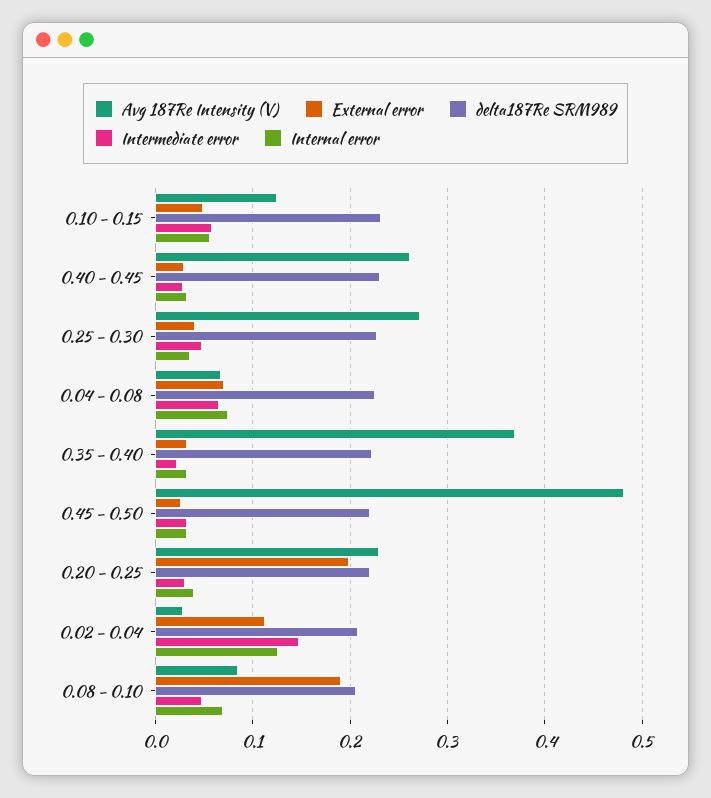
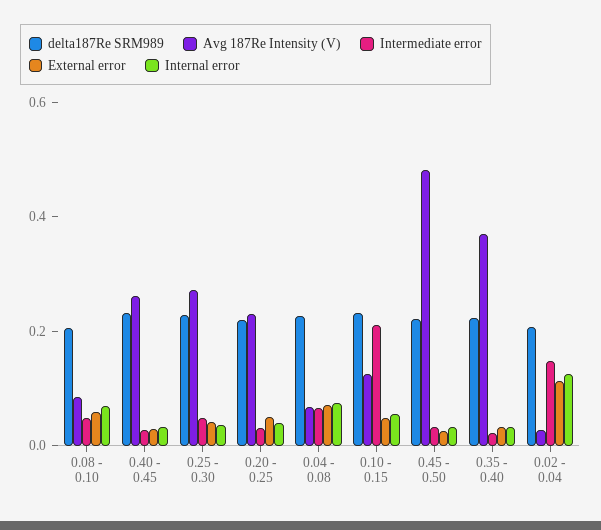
Intermediate error, 0.10 - 0.15: 0.06 -> 0.2
External error, 0.20 - 0.25: 0.2 -> 0.05
External error, 0.08 - 0.10: 0.19 -> 0.05

